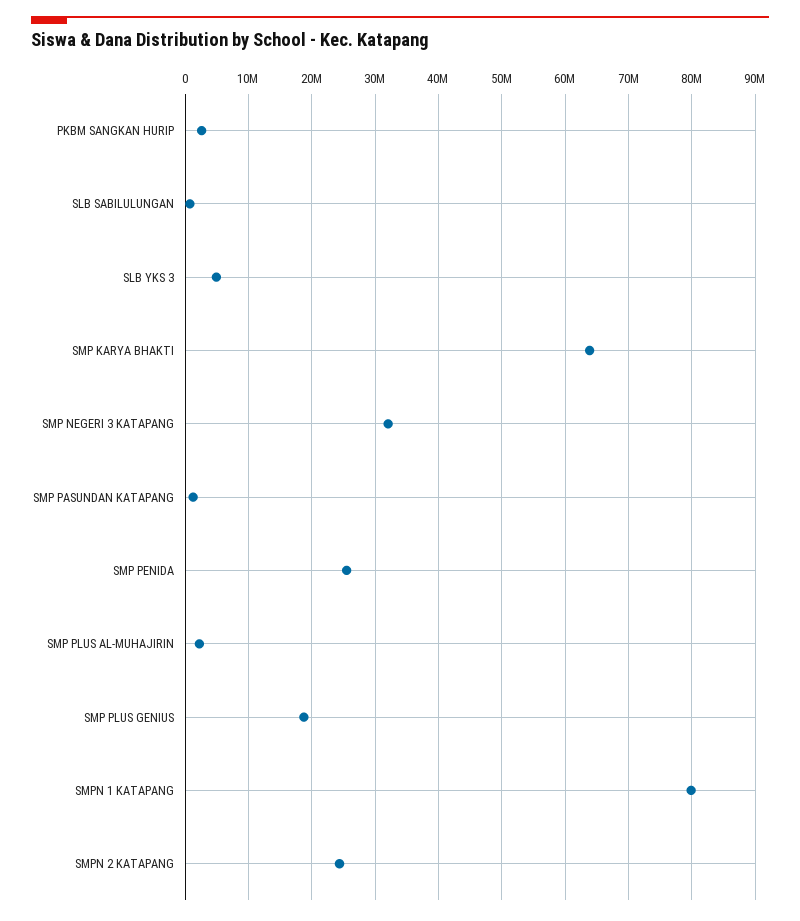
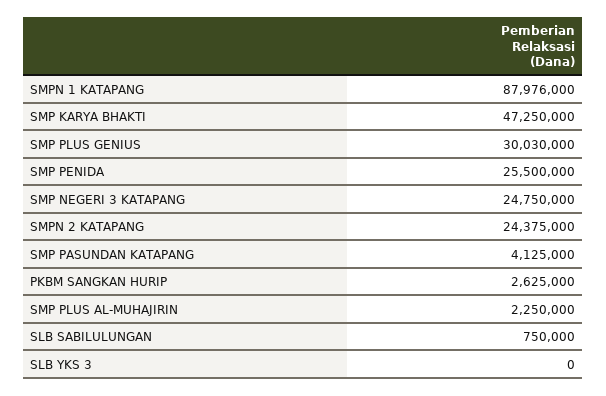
SLB YKS 3: 5000000 -> 0
SMP KARYA BHAKTI: 64000000 -> 47250000
SMP NEGERI 3 KATAPANG: 32000000 -> 24750000
SMP PASUNDAN KATAPANG: 1000000 -> 4125000
SMP PLUS GENIUS: 19000000 -> 30030000
SMPN 1 KATAPANG: 80000000 -> 87976000

